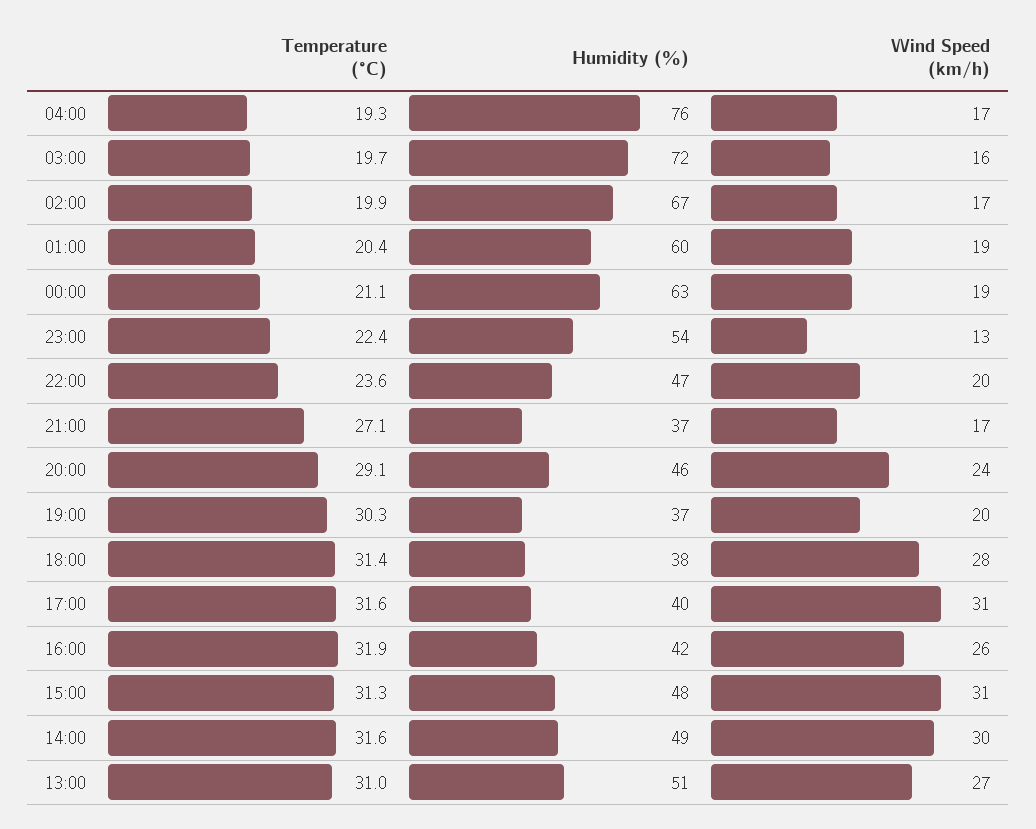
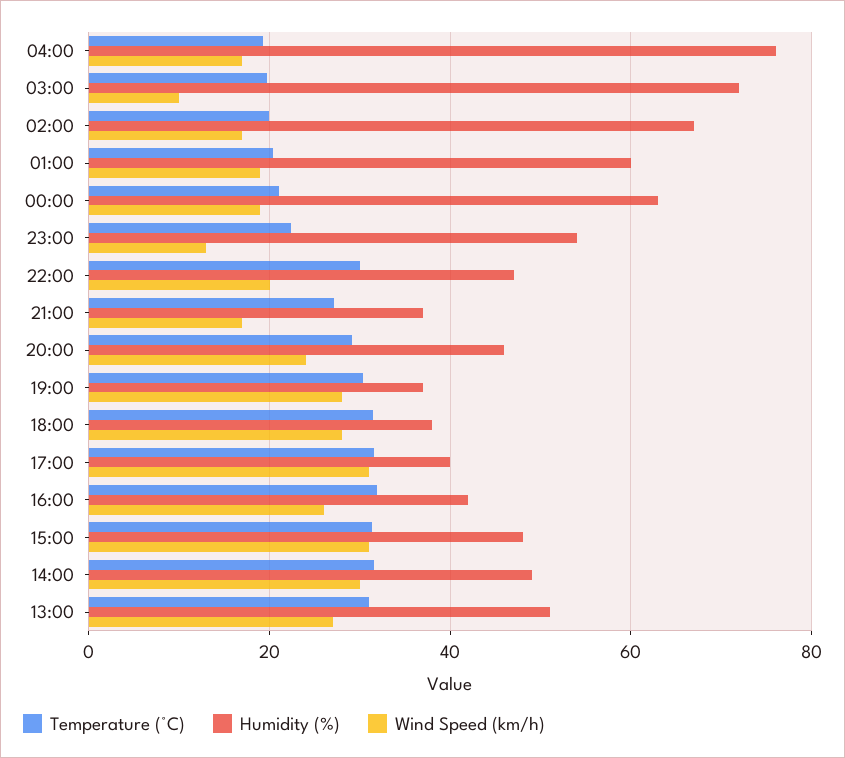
Wind Speed (km/h), 03:00: 16 -> 10
Temperature (°C), 22:00: 23.6 -> 30
Wind Speed (km/h), 19:00: 20 -> 28

